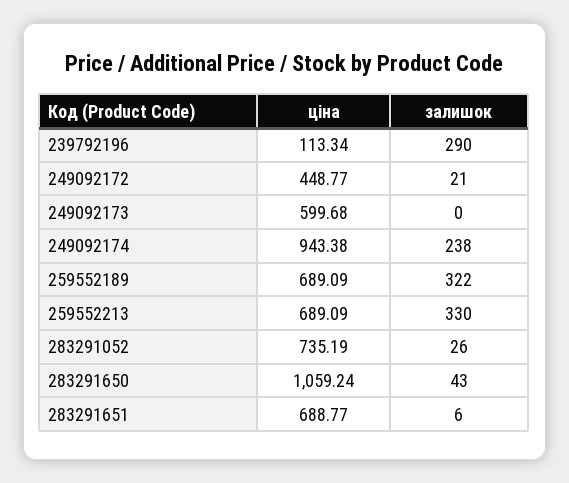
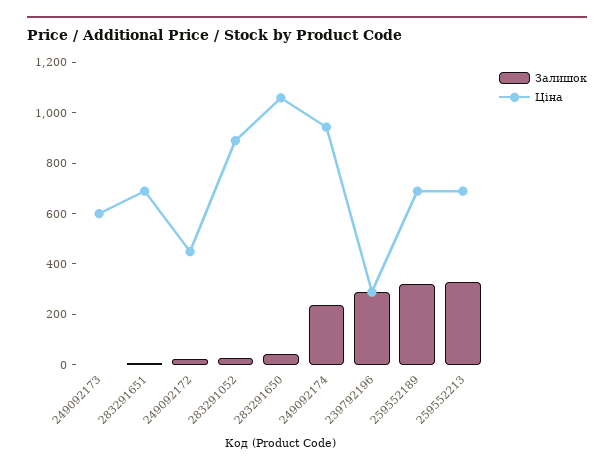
ціна, 239792196: 113.34 -> 300
ціна, 283291052: 735.19 -> 900

